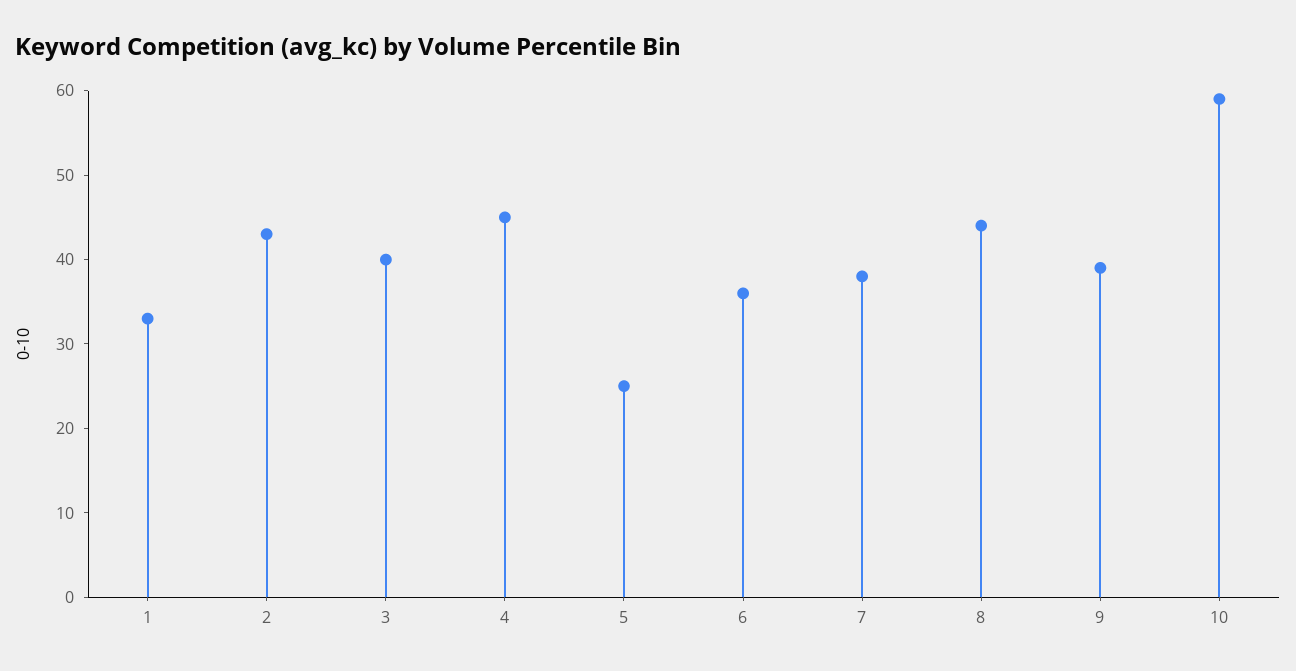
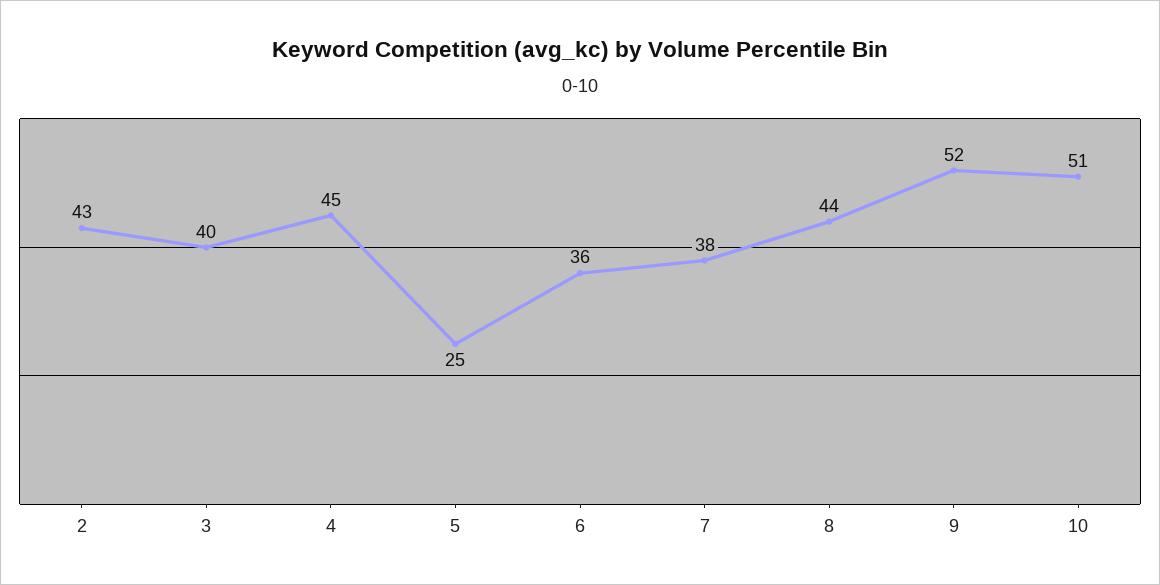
1: 33 -> none
9: 39 -> 52
10: 59 -> 51

